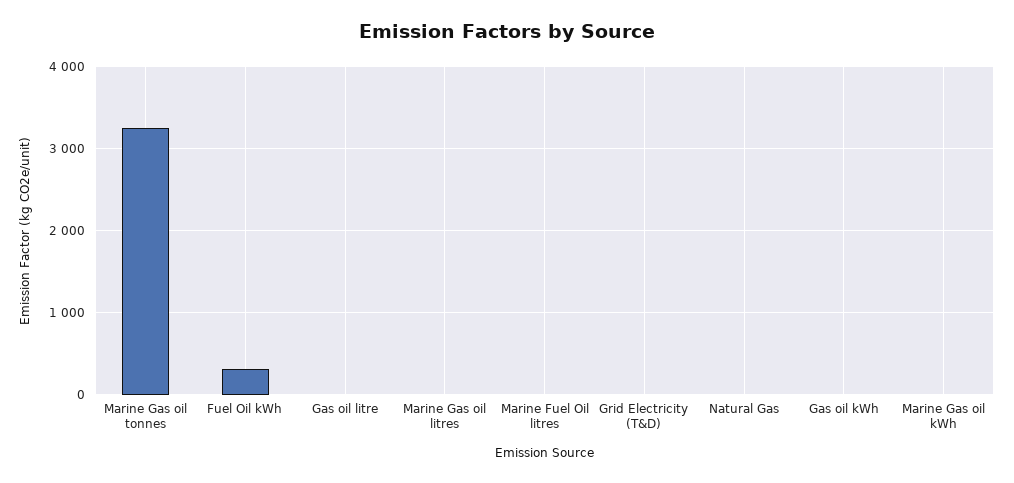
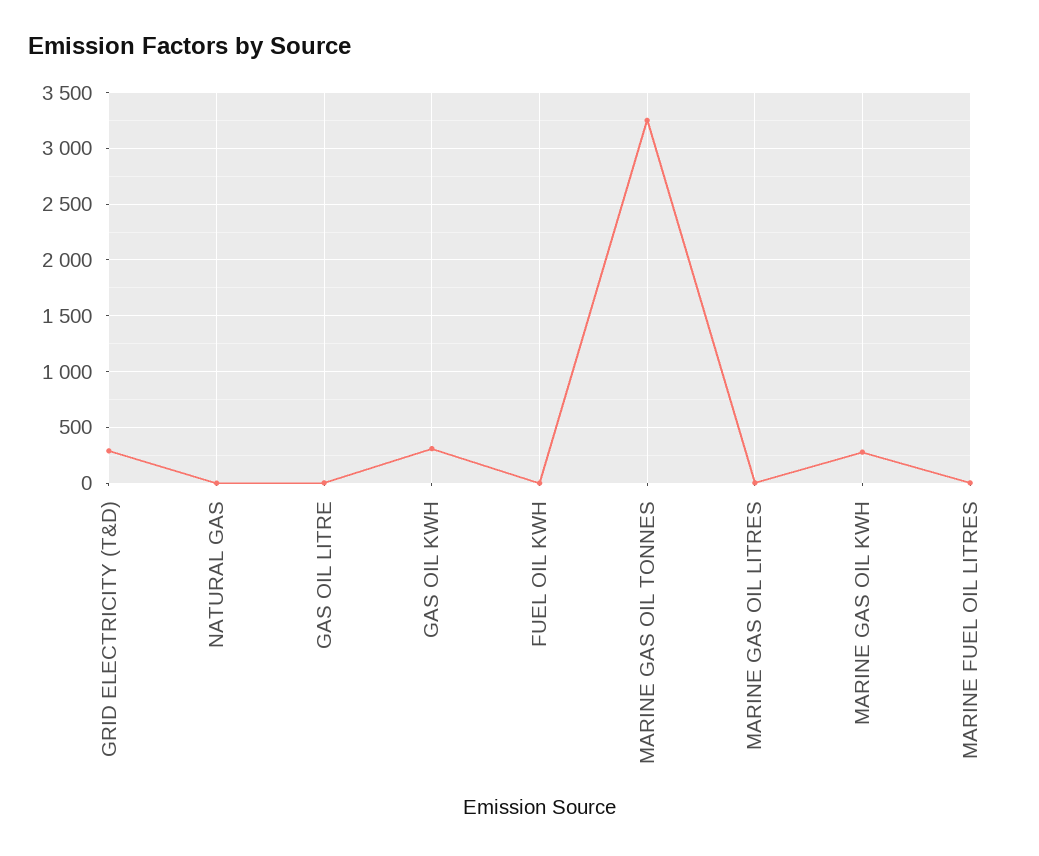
Fuel Oil kWh: 300 -> 0
Grid Electricity (T&D): 0 -> 300
Gas oil kWh: 0 -> 300
Marine Gas oil kWh: 0 -> 300

